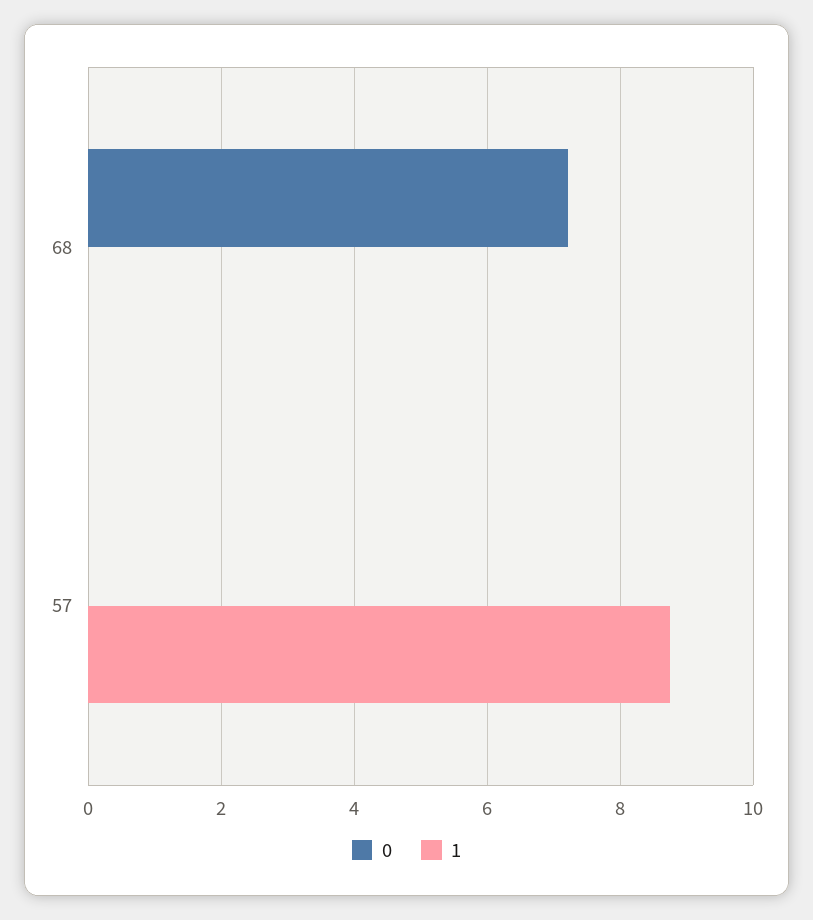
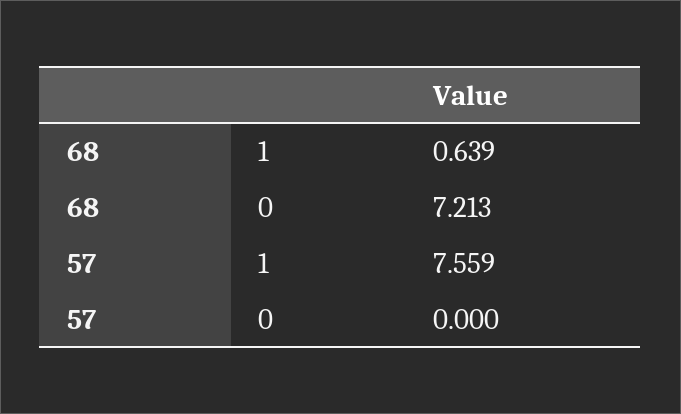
1, 68: 0 -> 0.639
1, 57: 8.8 -> 7.559

